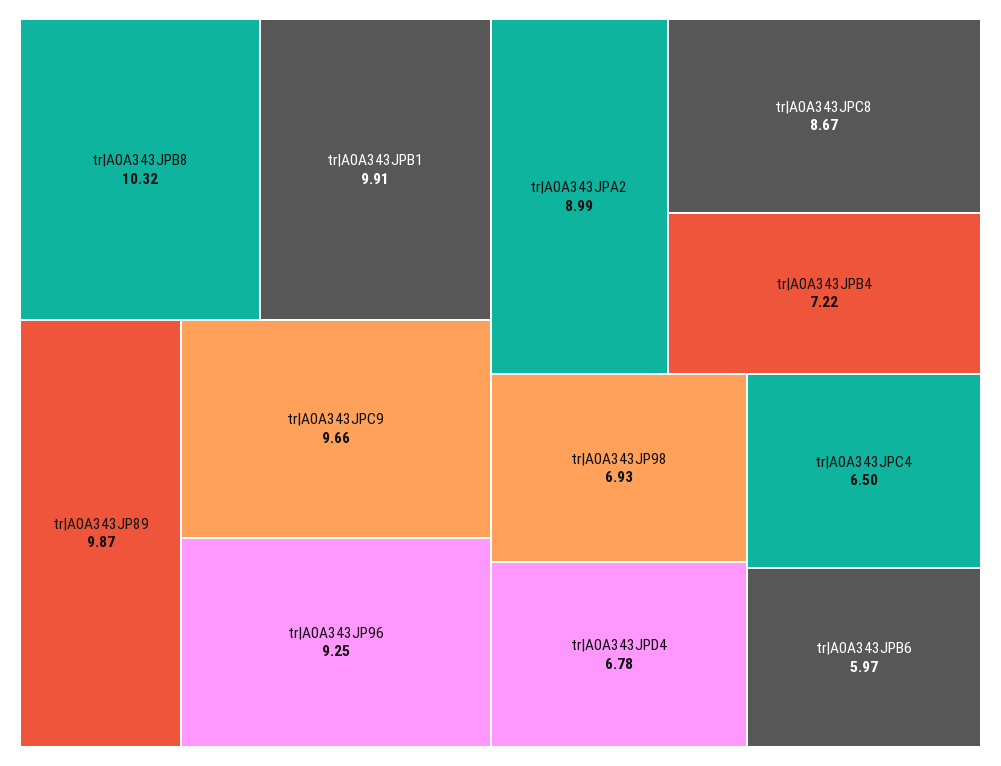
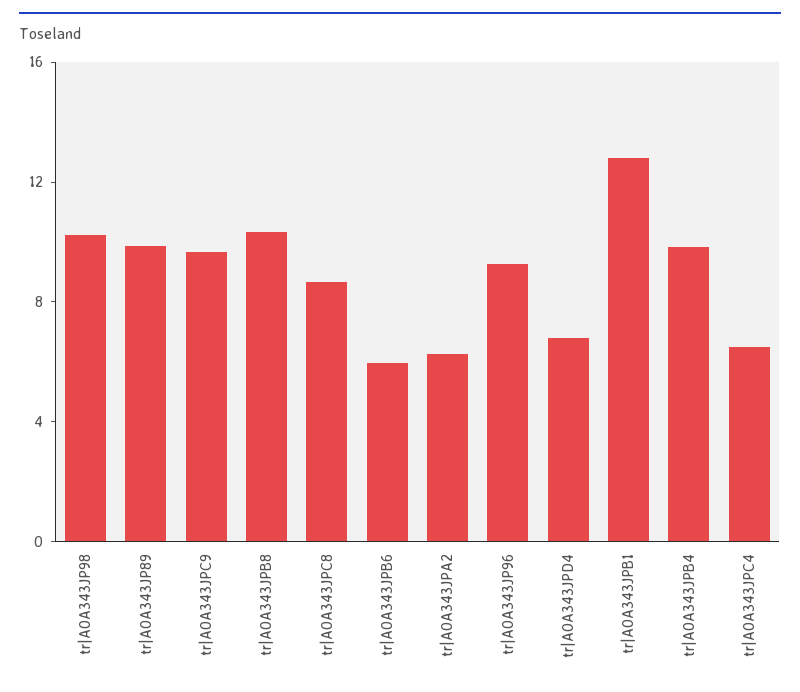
tr|A0A343JPB1: 9.91 -> 13
tr|A0A343JPA2: 8.99 -> 6
tr|A0A343JPB4: 7.22 -> 10
tr|A0A343JP98: 6.93 -> 10

